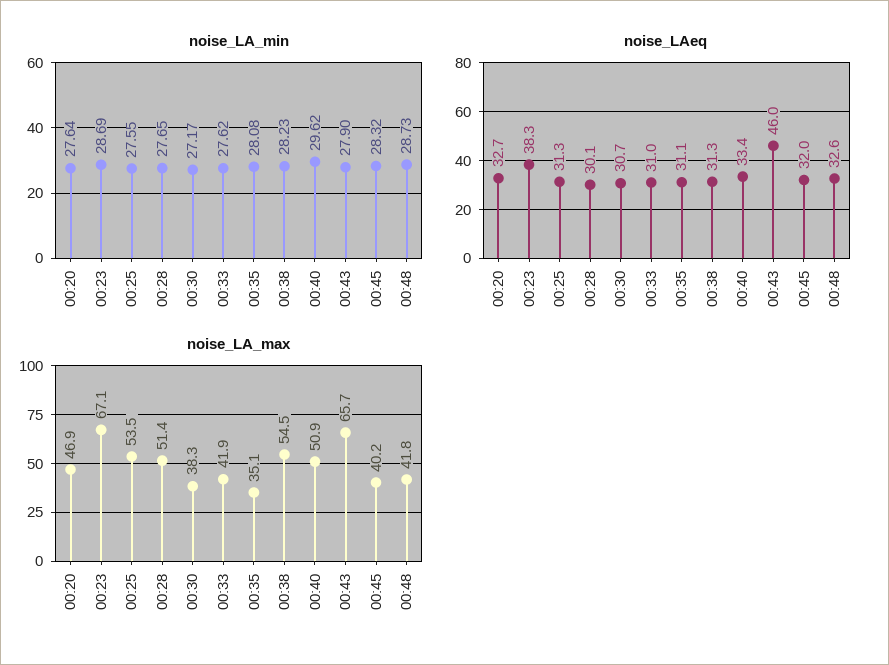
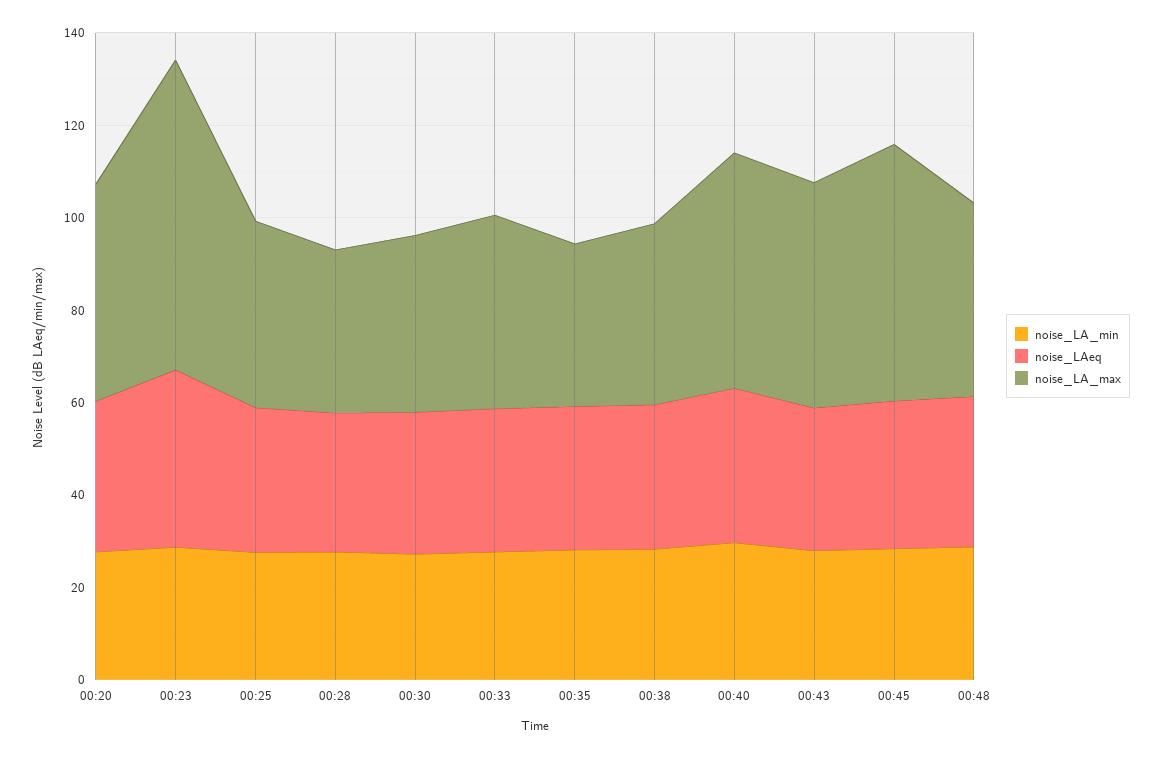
noise_LAeq, 00:43: 46 -> 30
noise_LA_max, 00:25: 53.5 -> 40
noise_LA_max, 00:28: 51.4 -> 35
noise_LA_max, 00:38: 54.5 -> 40
noise_LA_max, 00:43: 65.7 -> 50
noise_LA_max, 00:45: 40.2 -> 55

